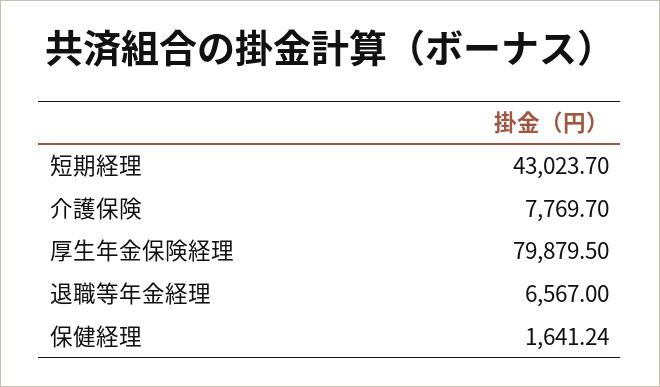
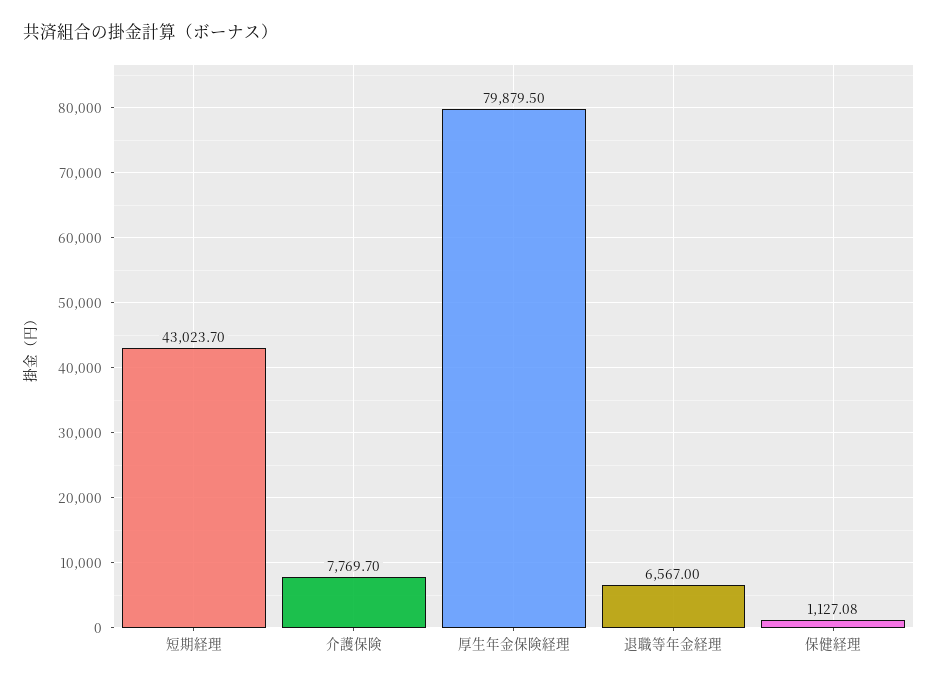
保健経理: 1641.24 -> 1127.08

